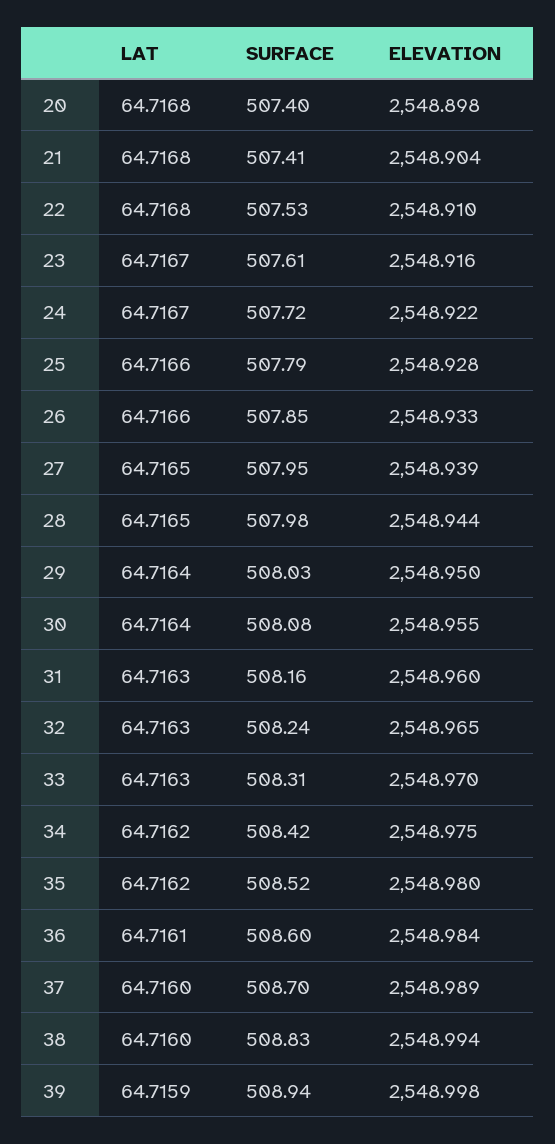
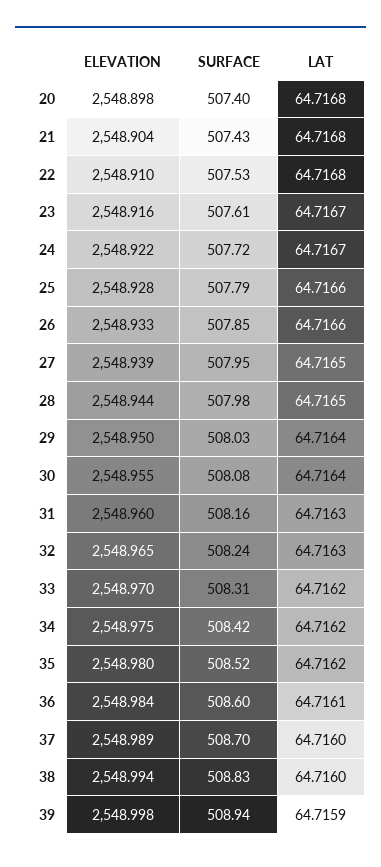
SURFACE, 21: 507.41 -> 507.43
LAT, 33: 64.7163 -> 64.7162

